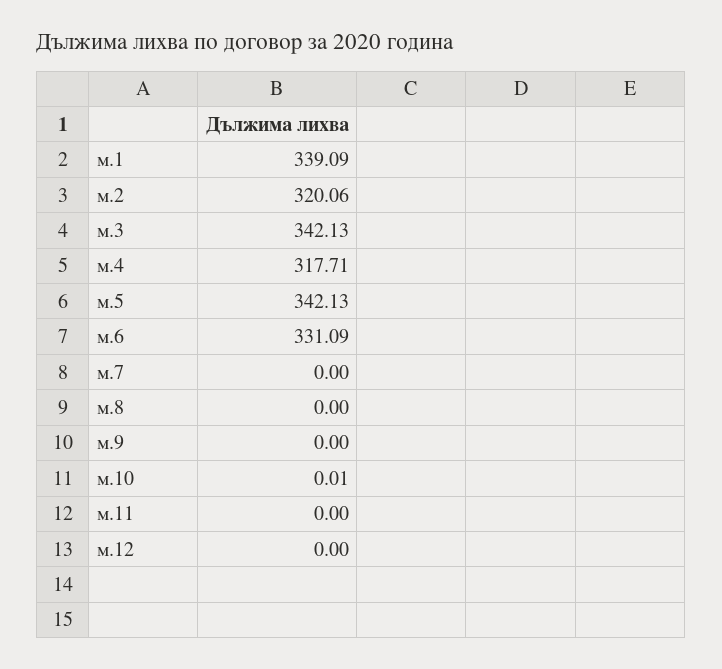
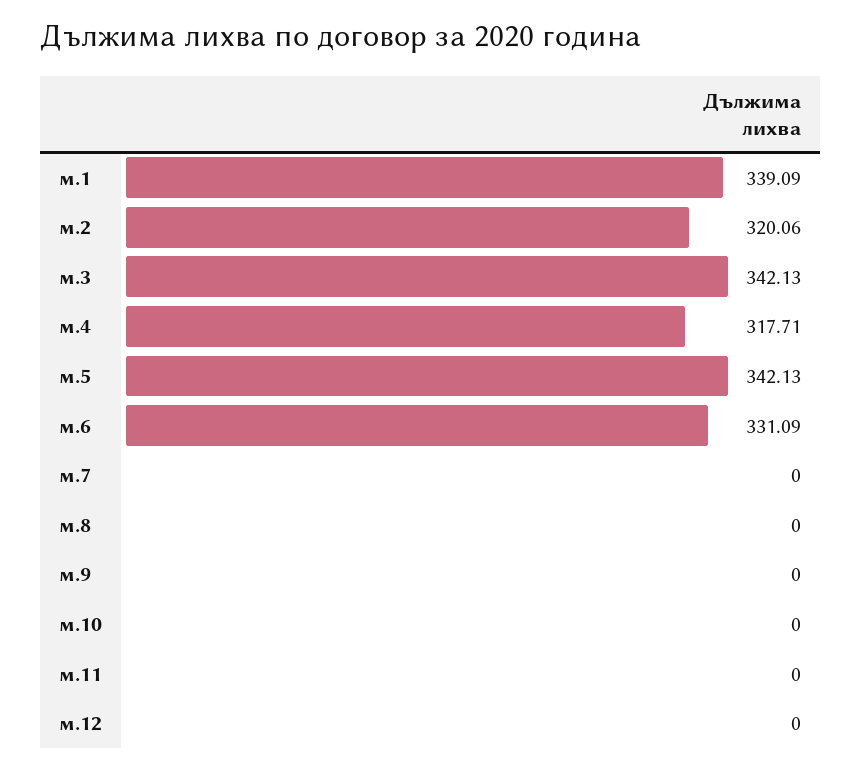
м.10: 0.01 -> 0

